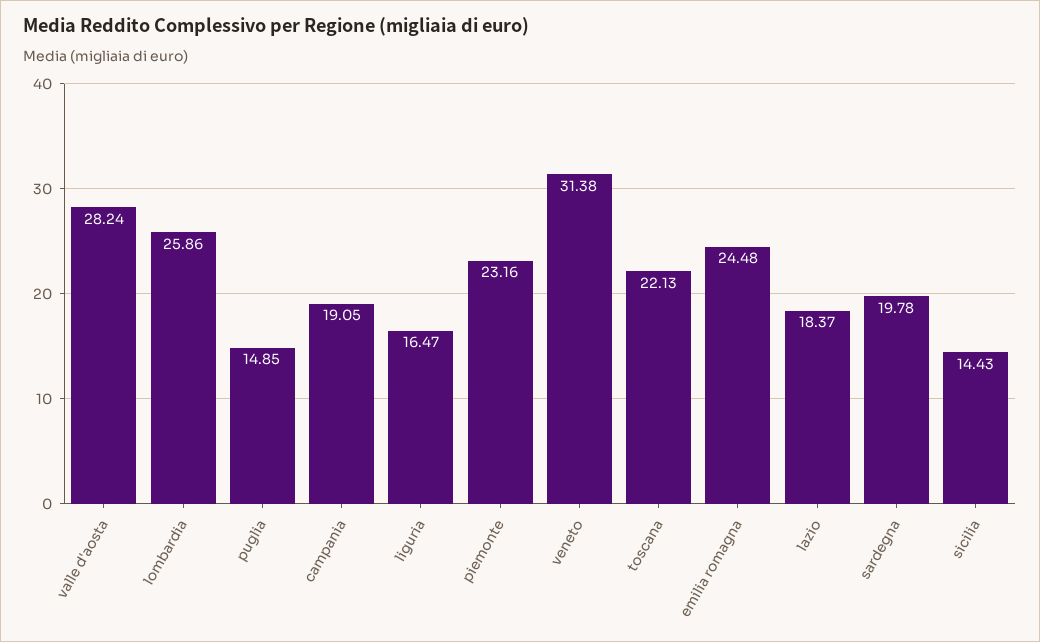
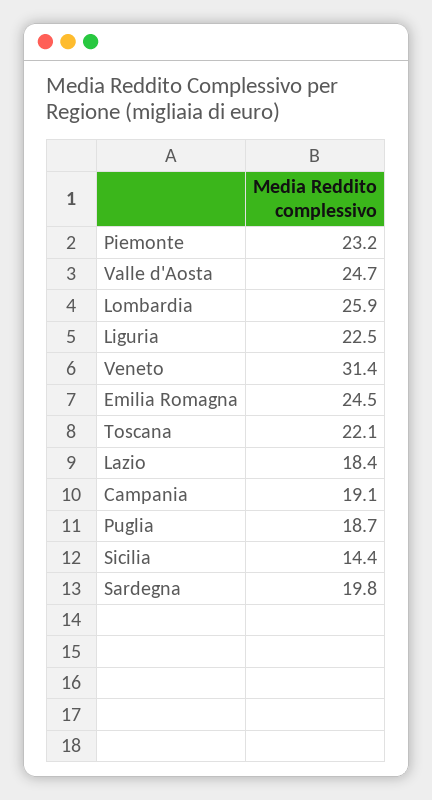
valle d'aosta: 28.24 -> 24.7
puglia: 14.85 -> 18.7
liguria: 16.47 -> 22.5

